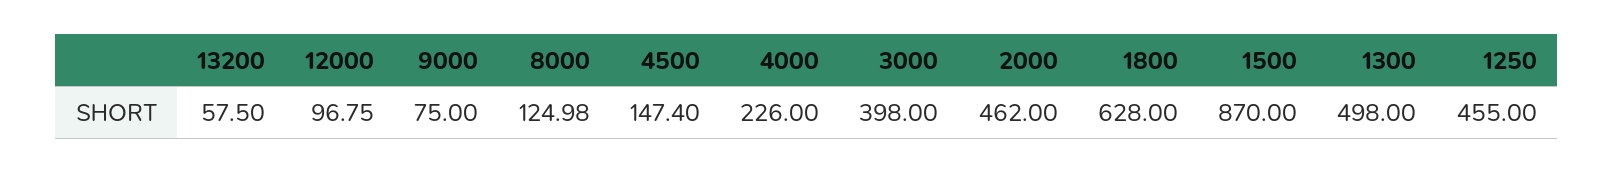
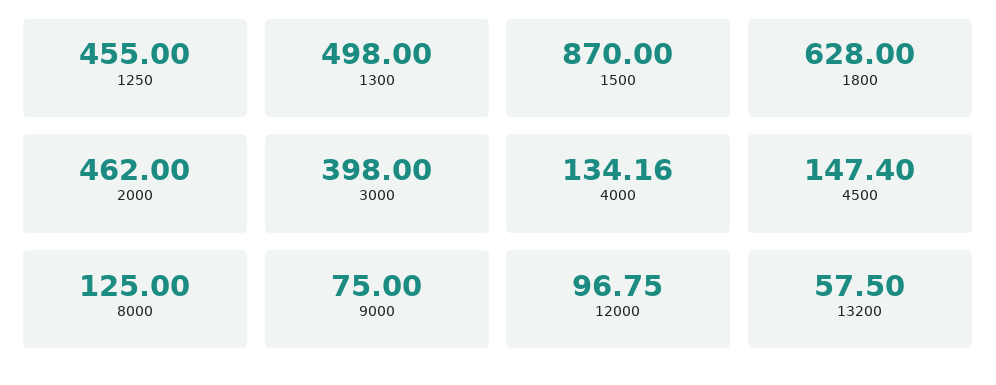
8000: 124.98 -> 125
4000: 226 -> 134.16

